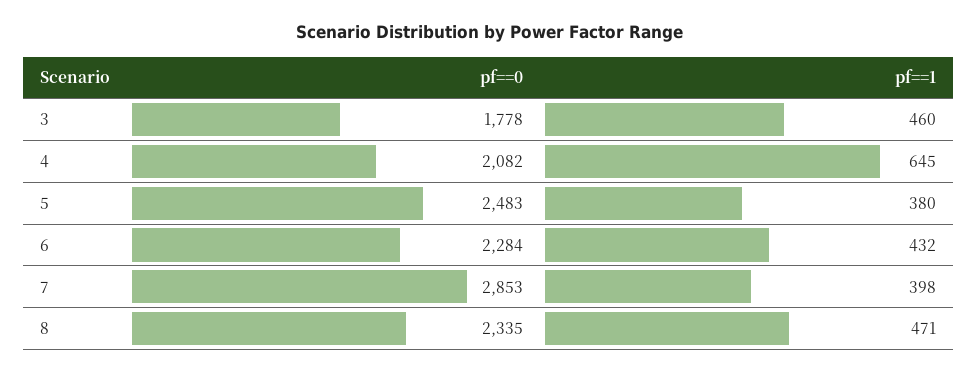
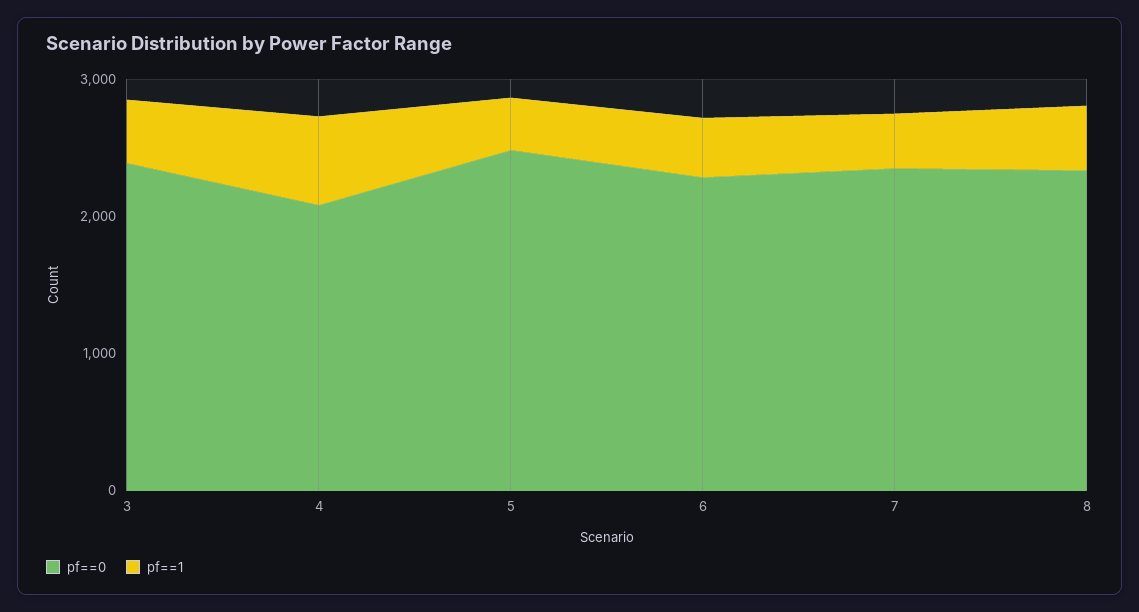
pf==0, 3: 1778 -> 2400
pf==0, 7: 2853 -> 2400

